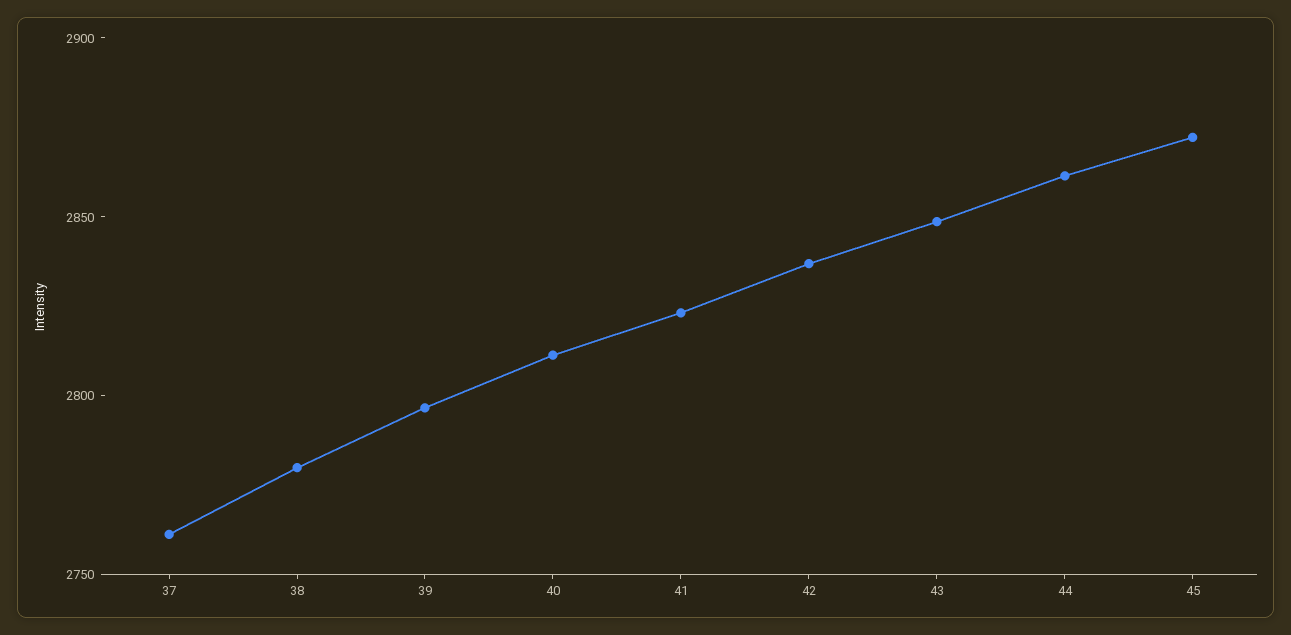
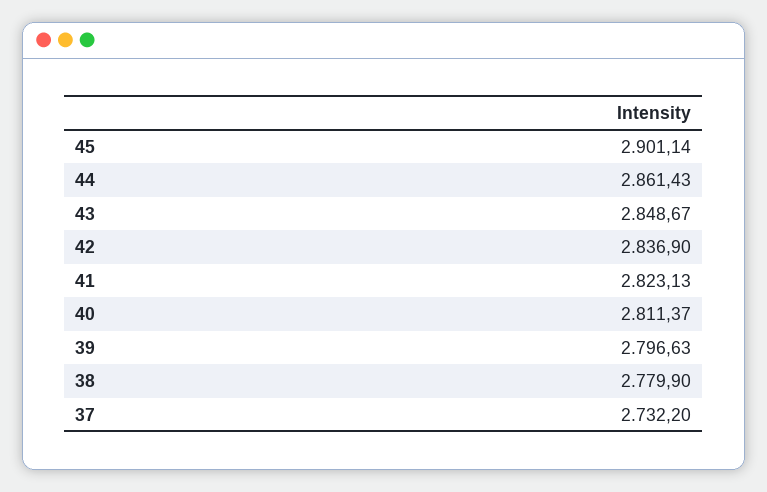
37: 2760 -> 2732.2
45: 2870 -> 2901.14

